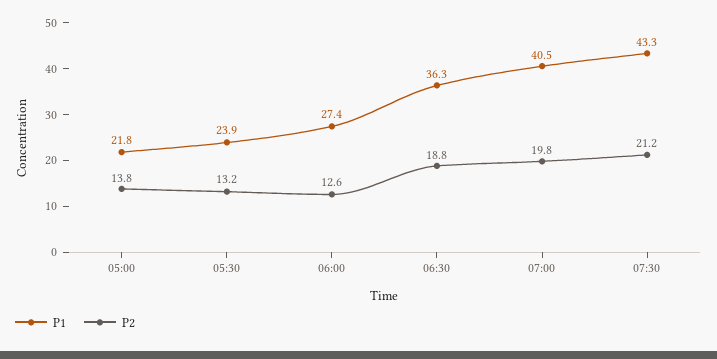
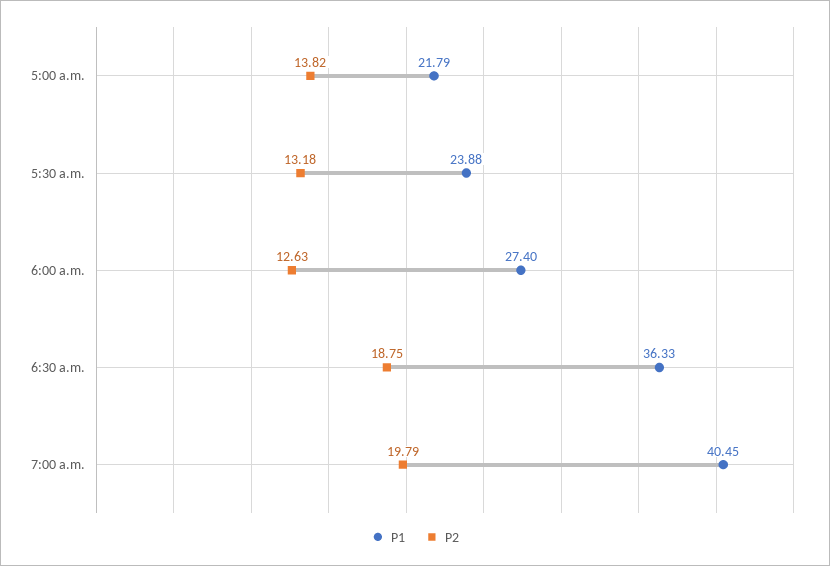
P1, 07:30: 43.3 -> none
P2, 07:30: 21.2 -> none

